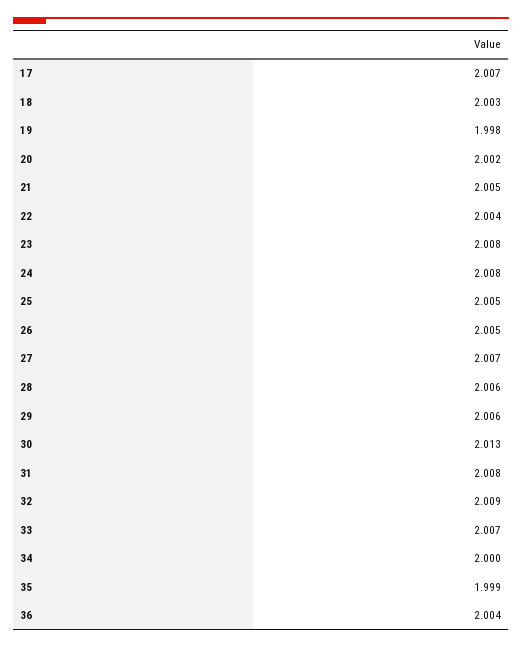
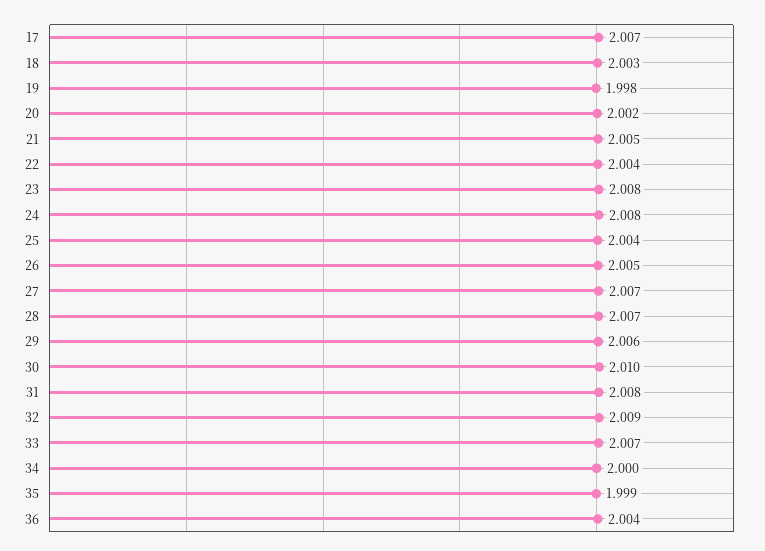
25: 2.005 -> 2.004
28: 2.006 -> 2.007
30: 2.013 -> 2.01

